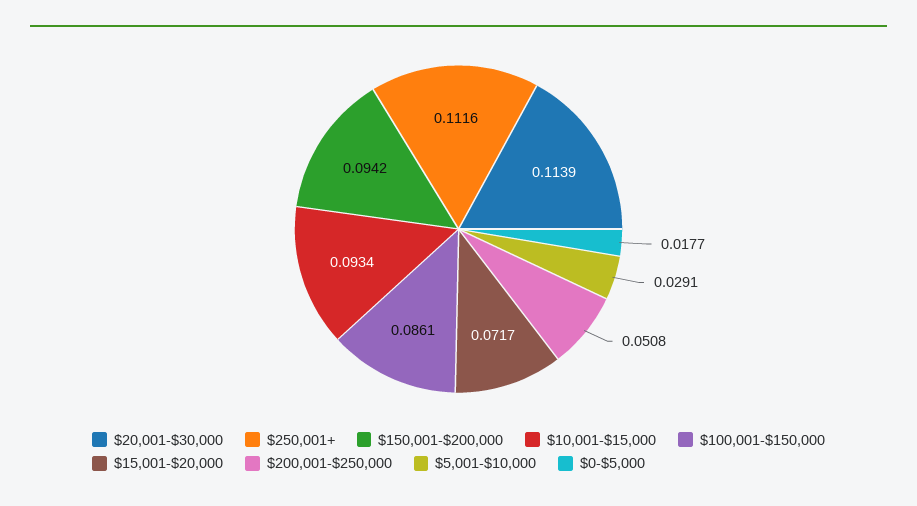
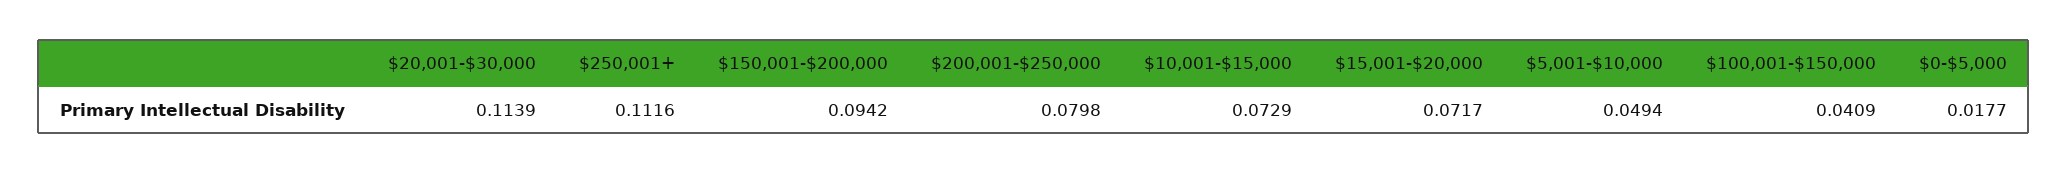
$10,001-$15,000: 0.0934 -> 0.0729
$100,001-$150,000: 0.0861 -> 0.0409
$200,001-$250,000: 0.0508 -> 0.0798
$5,001-$10,000: 0.0291 -> 0.0494

